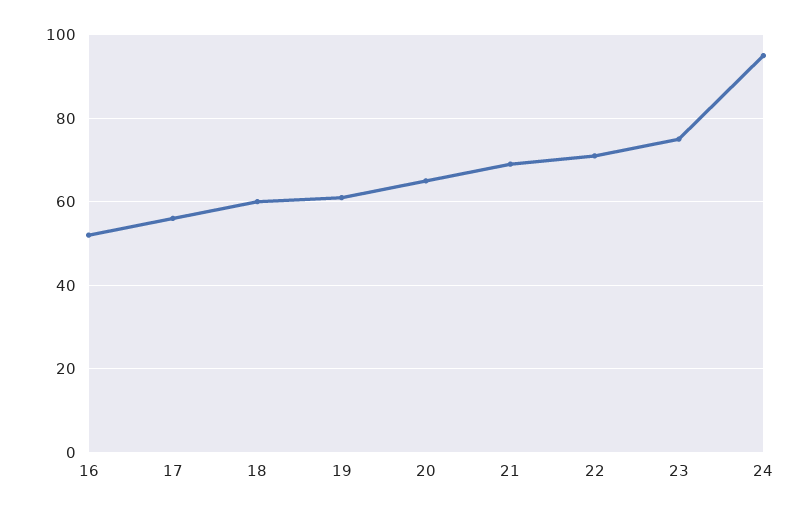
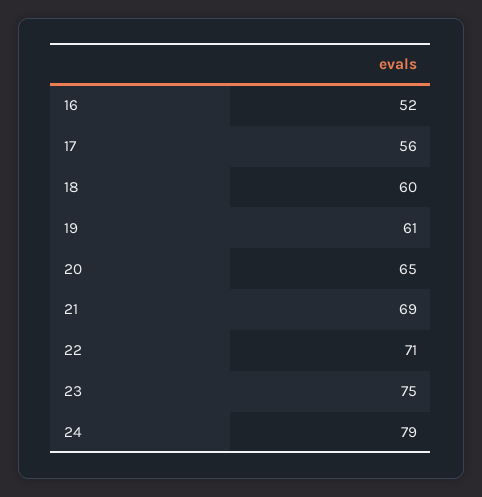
24: 95 -> 79

